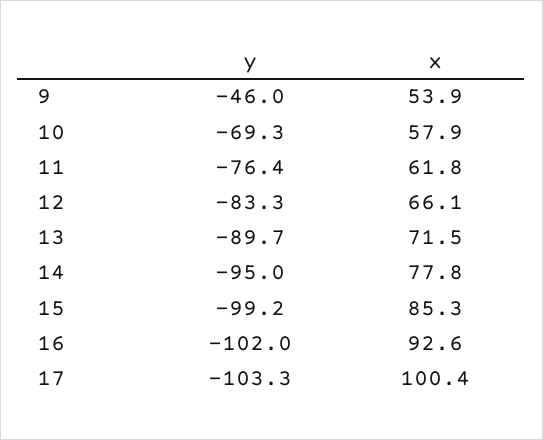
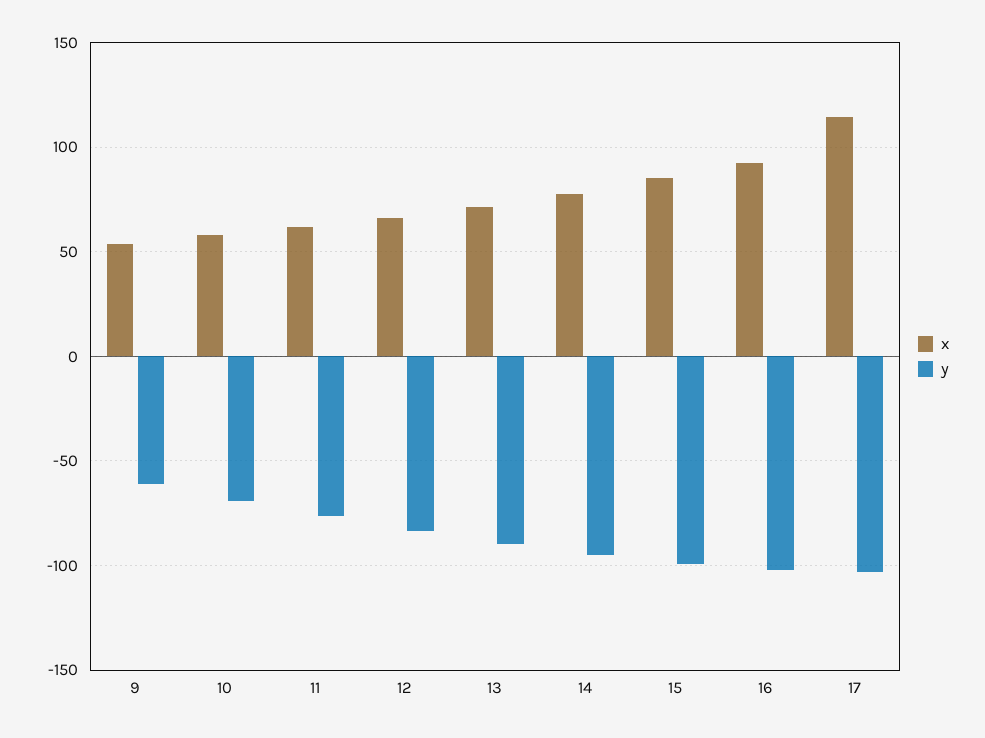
y, 9: -46 -> -60
x, 17: 100.4 -> 115

